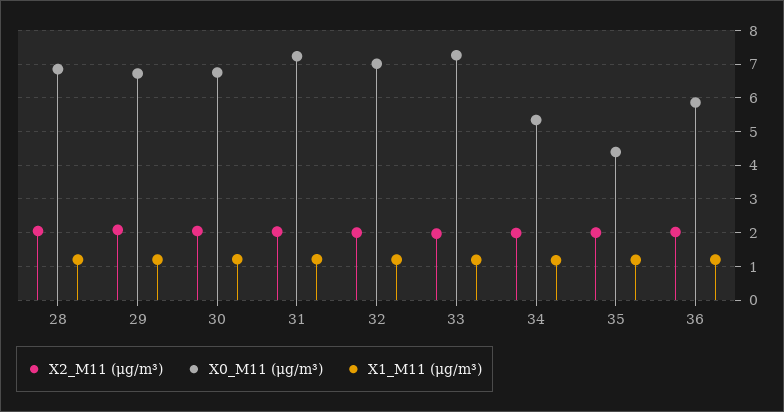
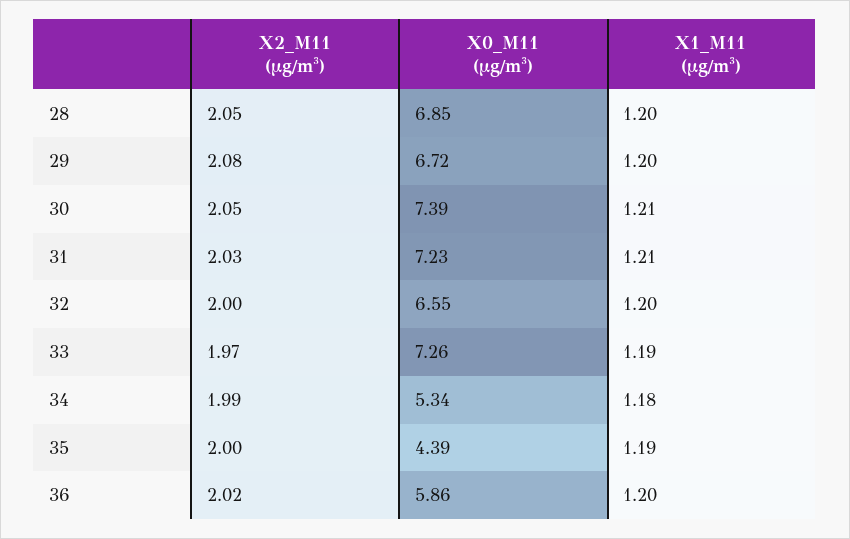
X0_M11 (μg/m³), 30: 6.8 -> 7.39
X0_M11 (μg/m³), 32: 7 -> 6.55

